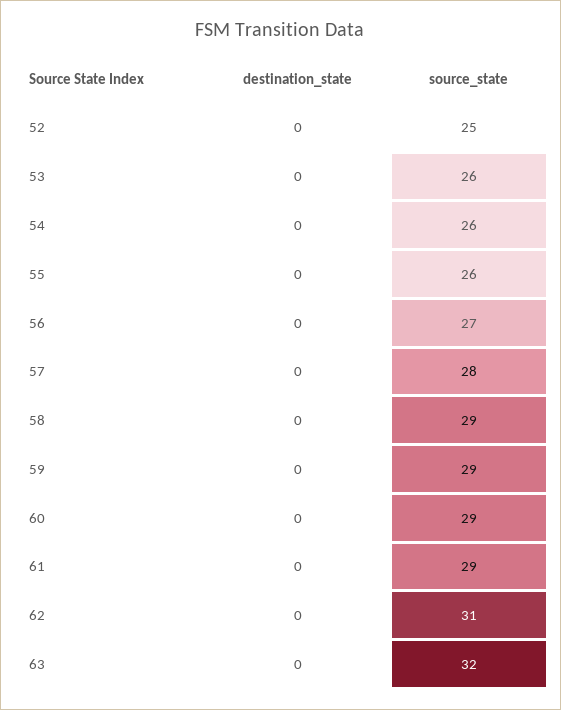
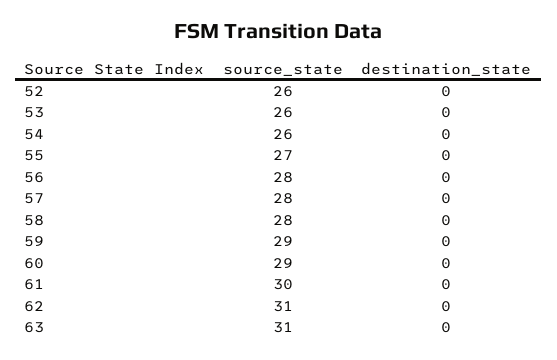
source_state, 52: 25 -> 26
source_state, 55: 26 -> 27
source_state, 56: 27 -> 28
source_state, 58: 29 -> 28
source_state, 61: 29 -> 30
source_state, 63: 32 -> 31

